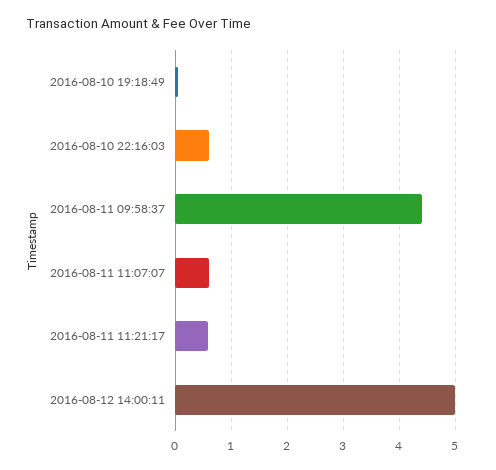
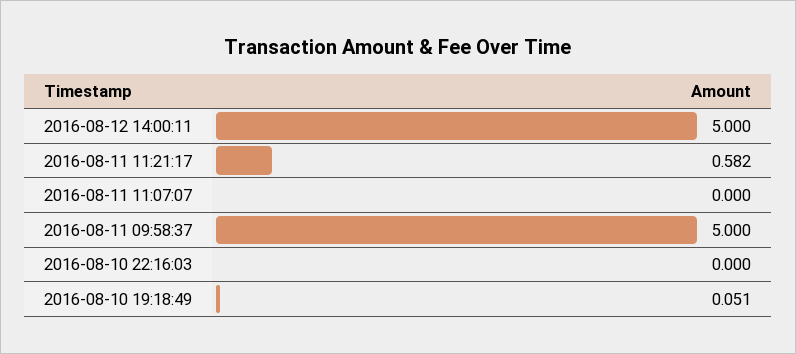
2016-08-10 22:16:03: 0.6 -> 0
2016-08-11 09:58:37: 4.4 -> 5
2016-08-11 11:07:07: 0.6 -> 0

